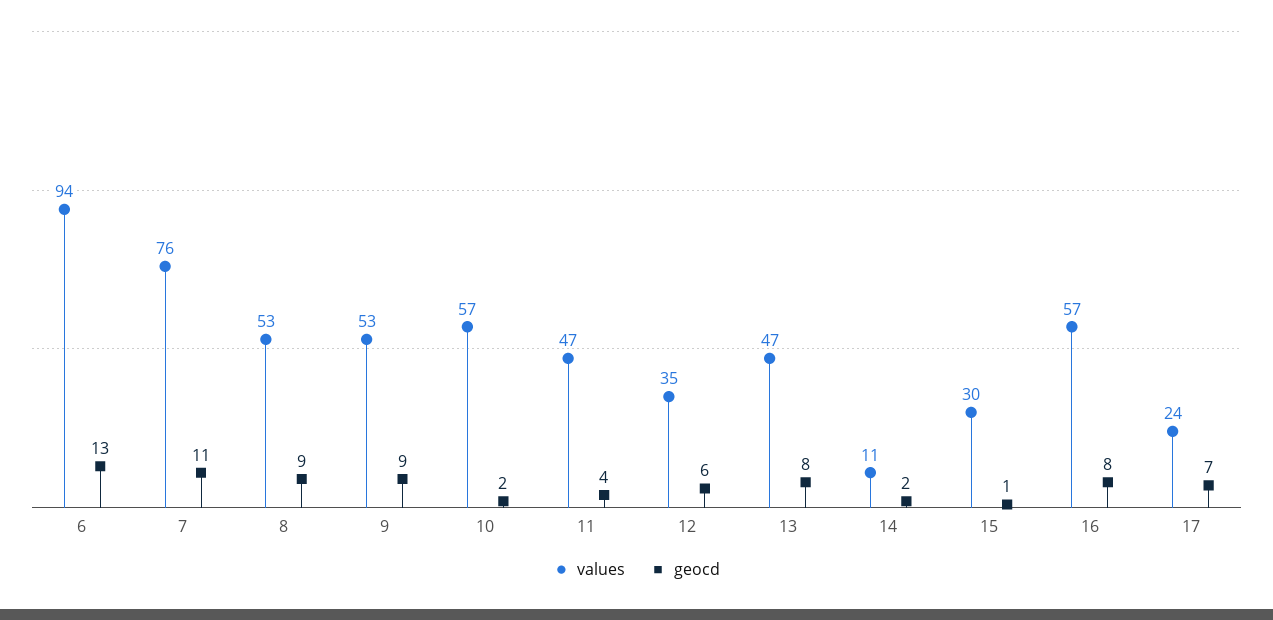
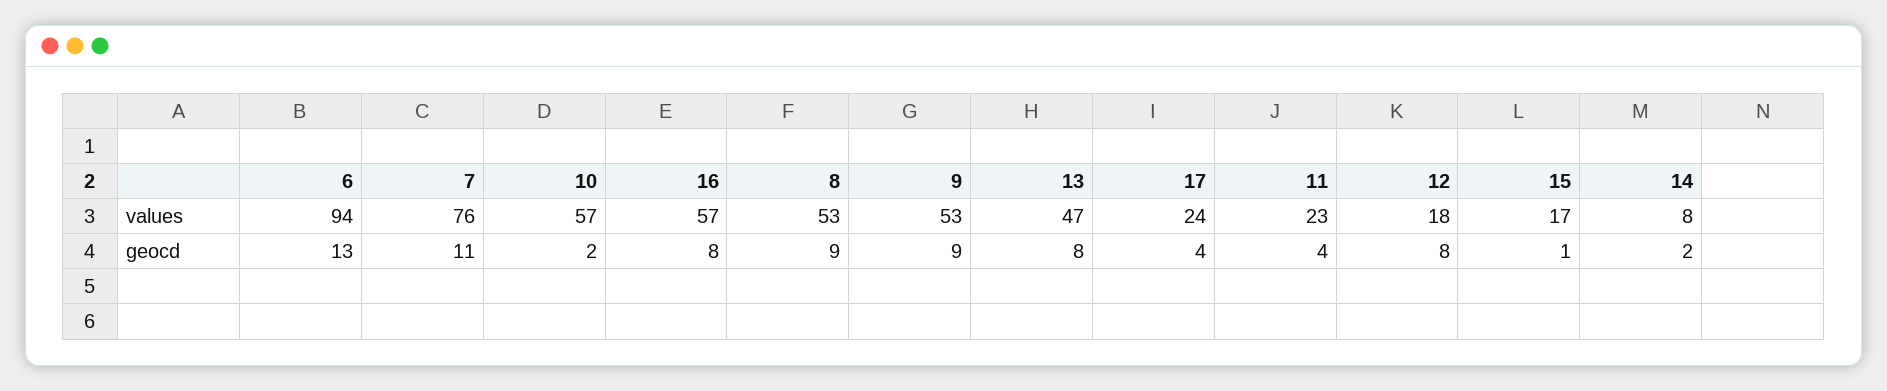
values, 11: 47 -> 23
values, 12: 35 -> 18
geocd, 12: 6 -> 8
values, 14: 11 -> 8
values, 15: 30 -> 17
geocd, 17: 7 -> 4

